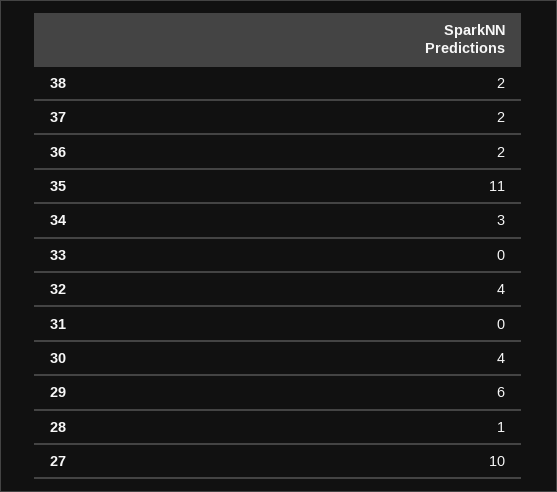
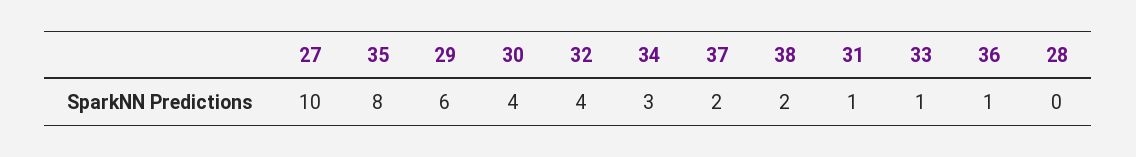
36: 2 -> 1
35: 11 -> 8
33: 0 -> 1
31: 0 -> 1
28: 1 -> 0

